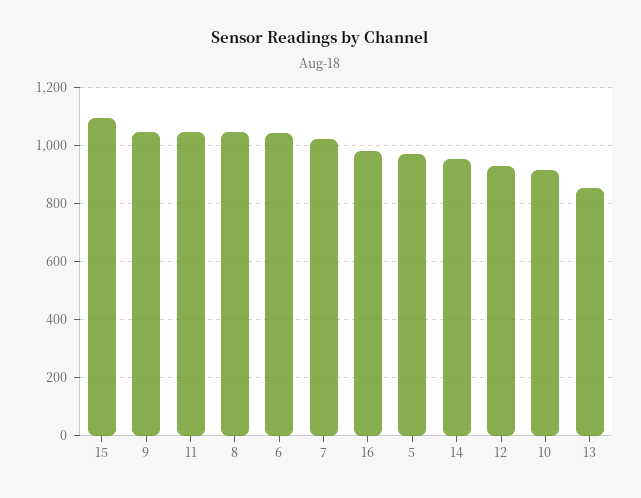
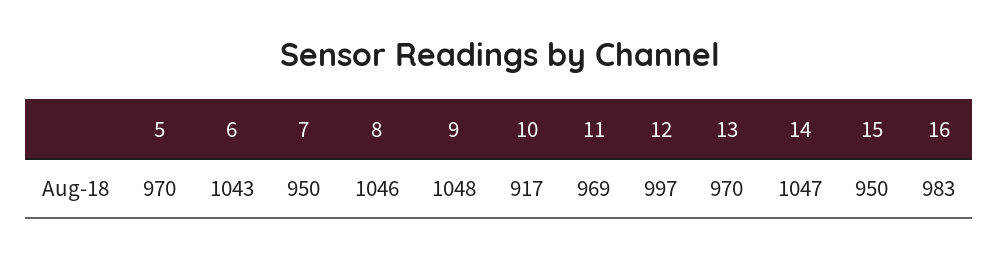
15: 1100 -> 950
11: 1050 -> 969
7: 1025 -> 950
14: 950 -> 1047
12: 925 -> 997
13: 850 -> 970

